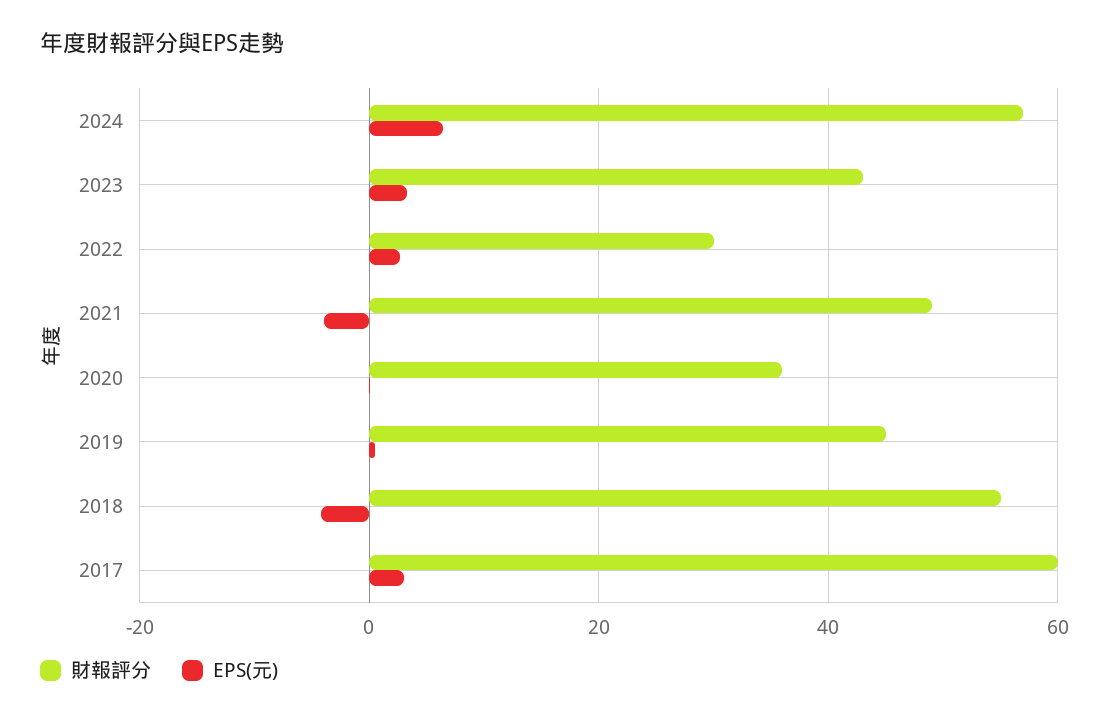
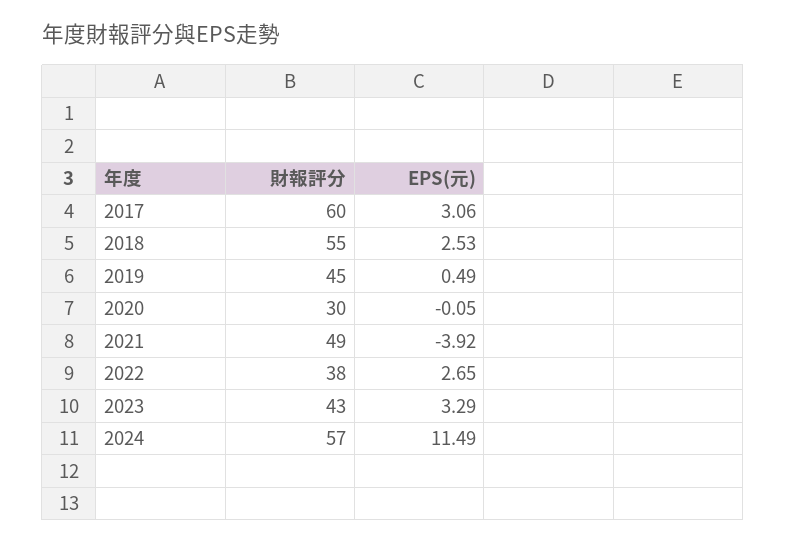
EPS(元), 2024: 6 -> 11.49
財報評分, 2022: 30 -> 38
財報評分, 2020: 36 -> 30
EPS(元), 2018: -4 -> 2.53

